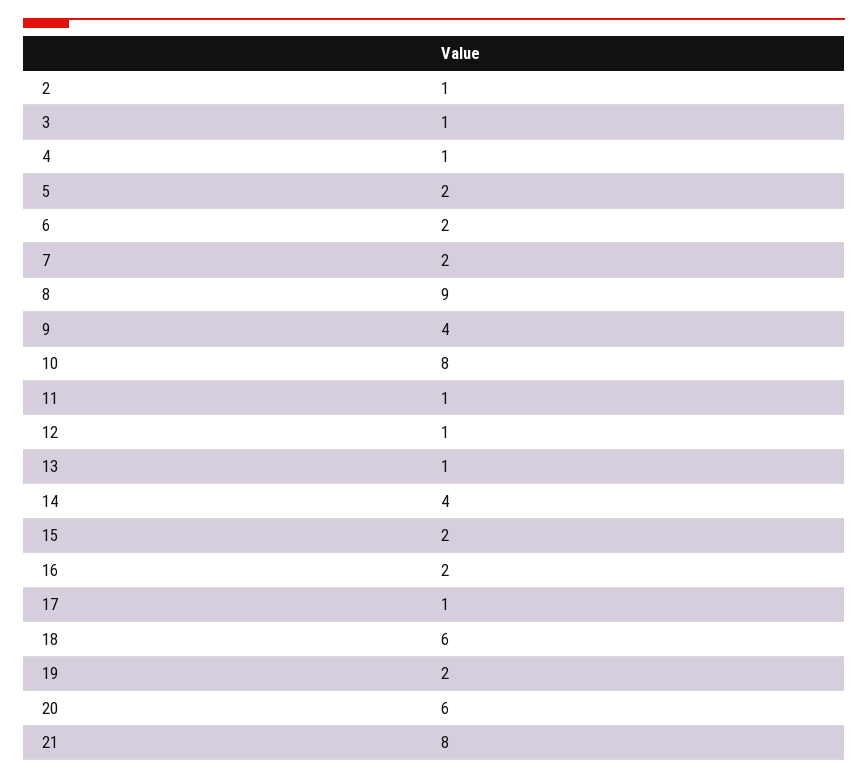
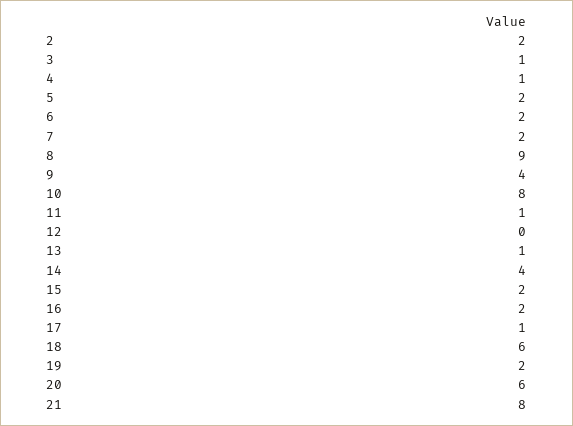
2: 1 -> 2
12: 1 -> 0

